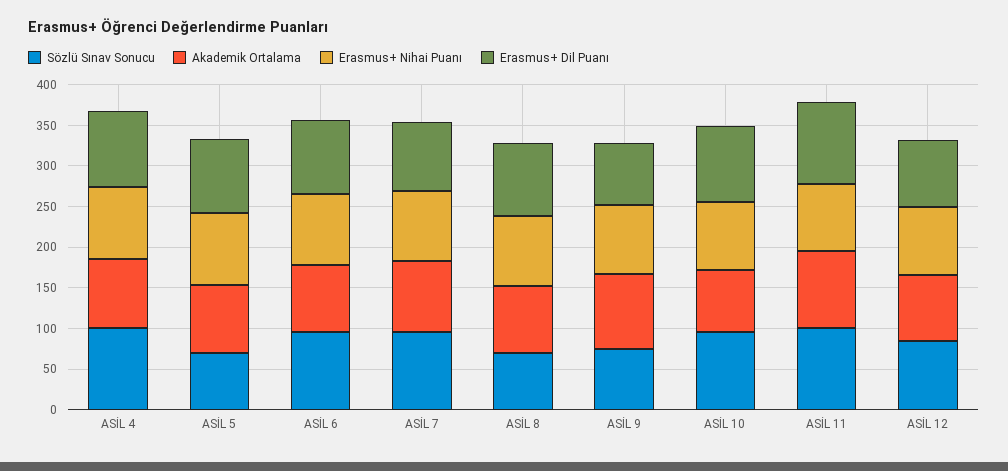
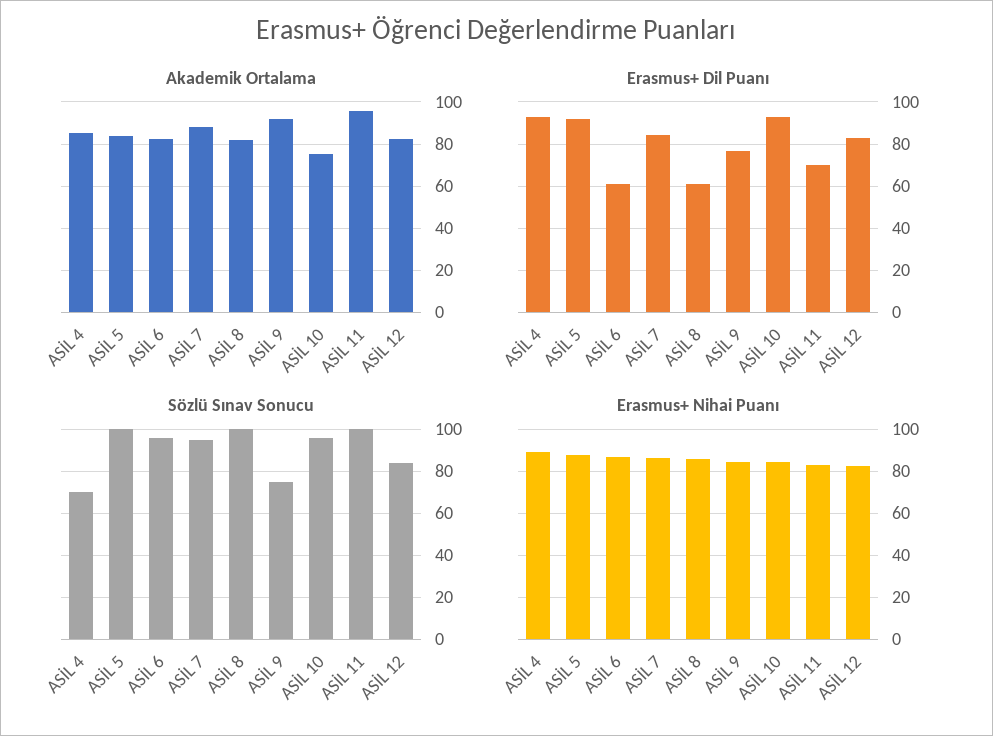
Sözlü Sınav Sonucu, ASİL 4: 100 -> 70
Sözlü Sınav Sonucu, ASİL 5: 70 -> 100
Erasmus+ Dil Puanı, ASİL 6: 90 -> 60
Sözlü Sınav Sonucu, ASİL 8: 70 -> 100
Erasmus+ Dil Puanı, ASİL 8: 90 -> 60
Erasmus+ Dil Puanı, ASİL 11: 100 -> 70

